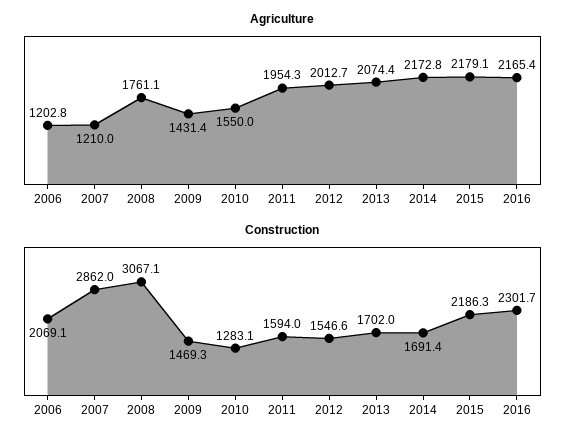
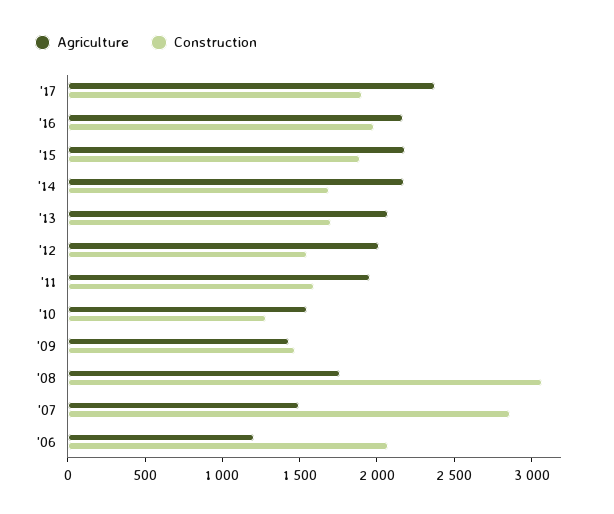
Agriculture, 2007: 1210 -> 1500
Construction, 2015: 2186.3 -> 1900
Construction, 2016: 2301.7 -> 2000
Agriculture, '17: none -> 2400
Construction, '17: none -> 1900

